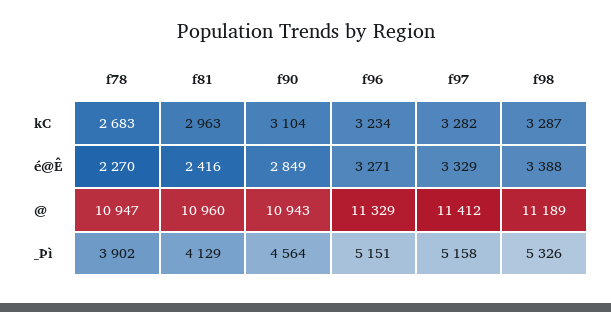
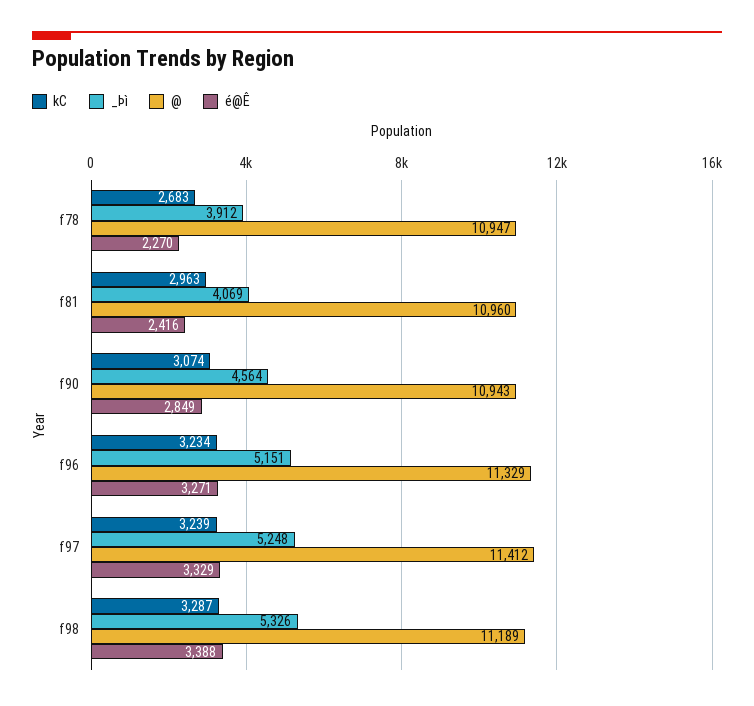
kC, f90: 3104 -> 3074
kC, f97: 3282 -> 3239
_Þì, f78: 3902 -> 3912
_Þì, f81: 4129 -> 4069
_Þì, f97: 5158 -> 5248

